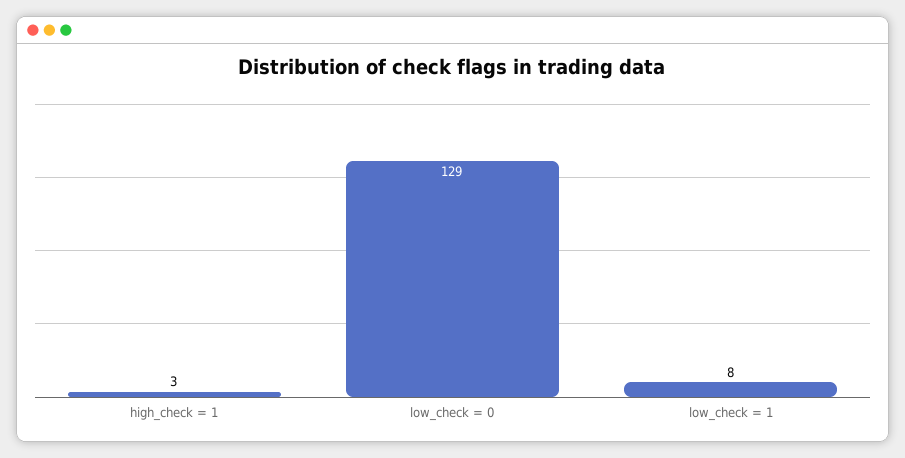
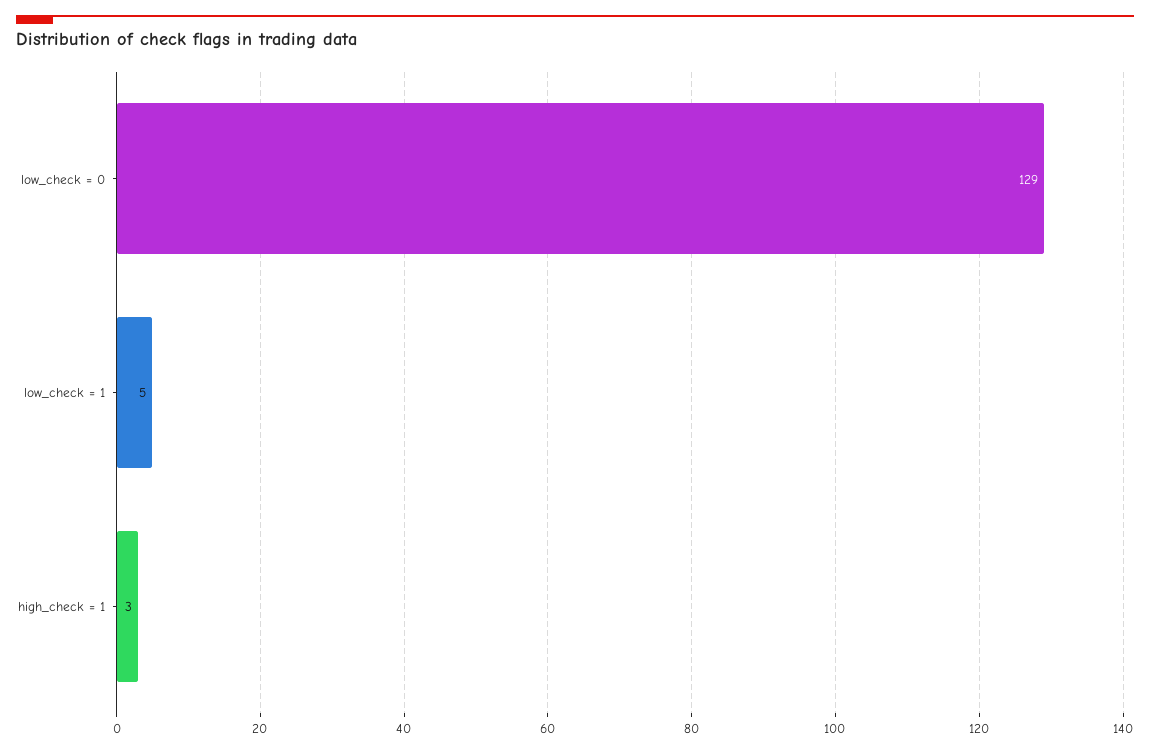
low_check = 1: 8 -> 5

